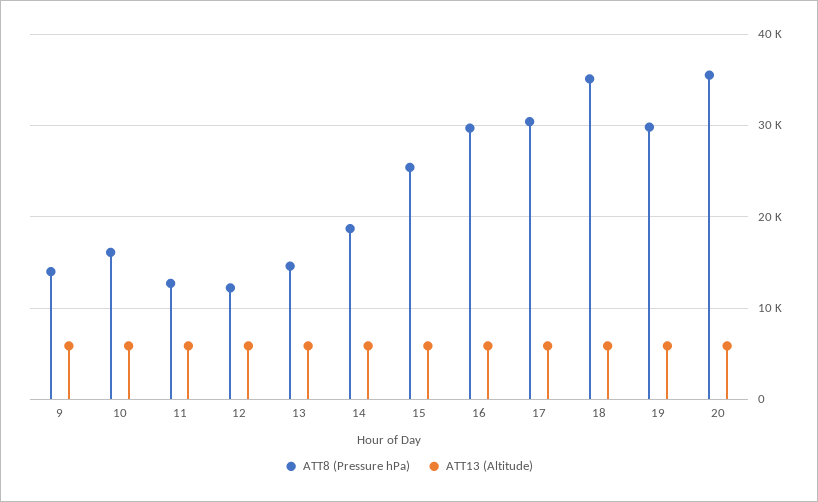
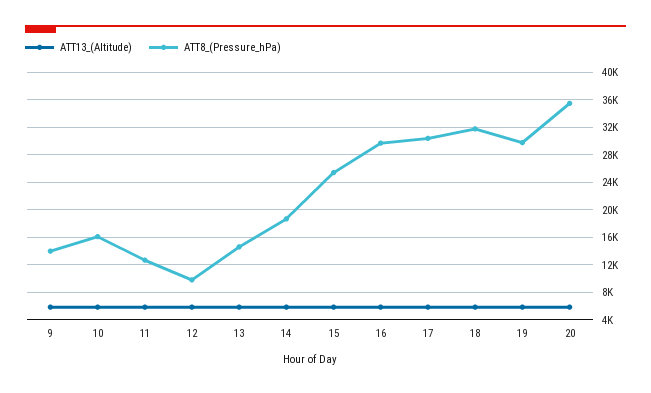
ATT8 (Pressure hPa), 12: 12000 -> 10000
ATT8 (Pressure hPa), 18: 35000 -> 32000

